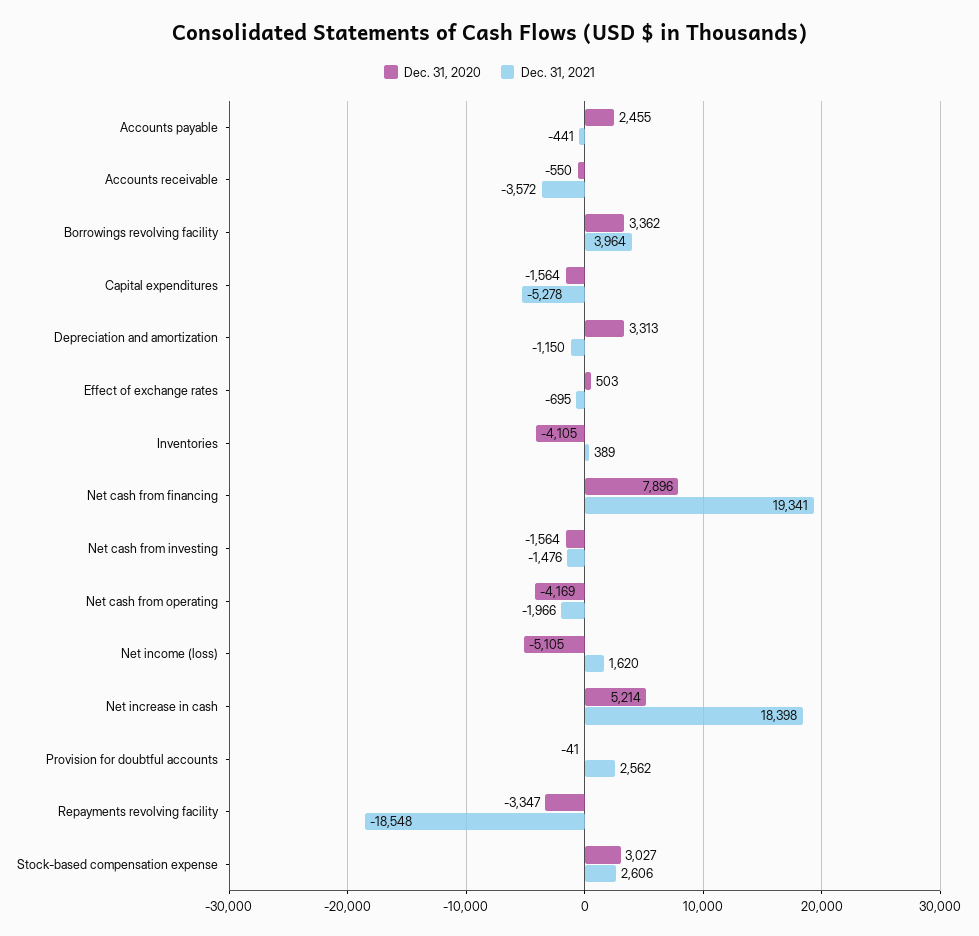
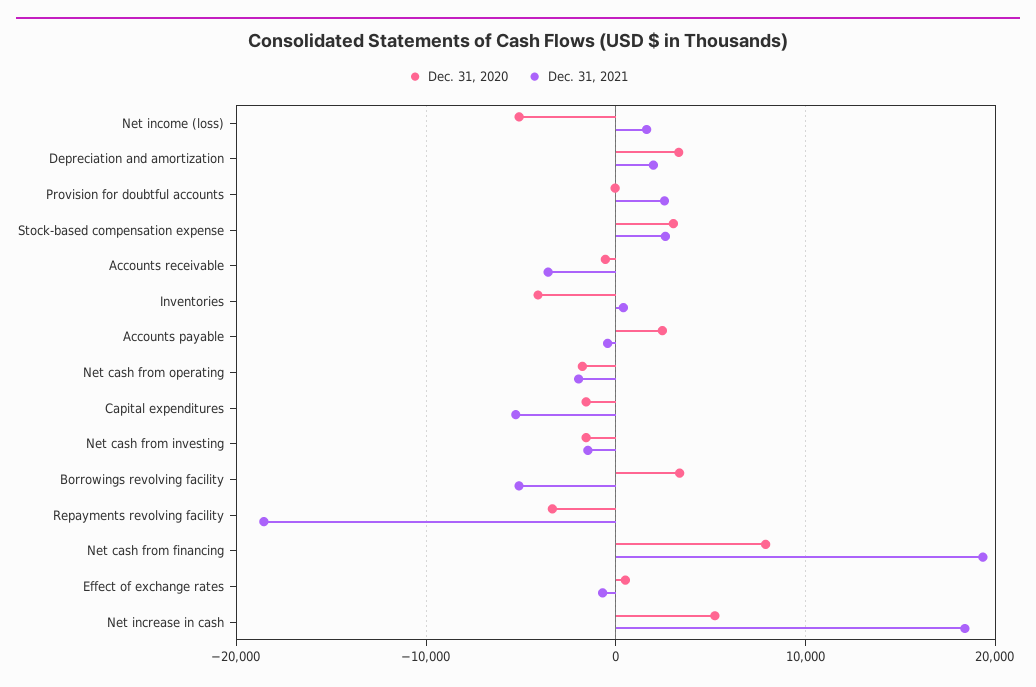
Dec. 31, 2021, Borrowings revolving facility: 3964 -> -5000
Dec. 31, 2021, Depreciation and amortization: -1150 -> 2000
Dec. 31, 2020, Net cash from operating: -4169 -> -2000

